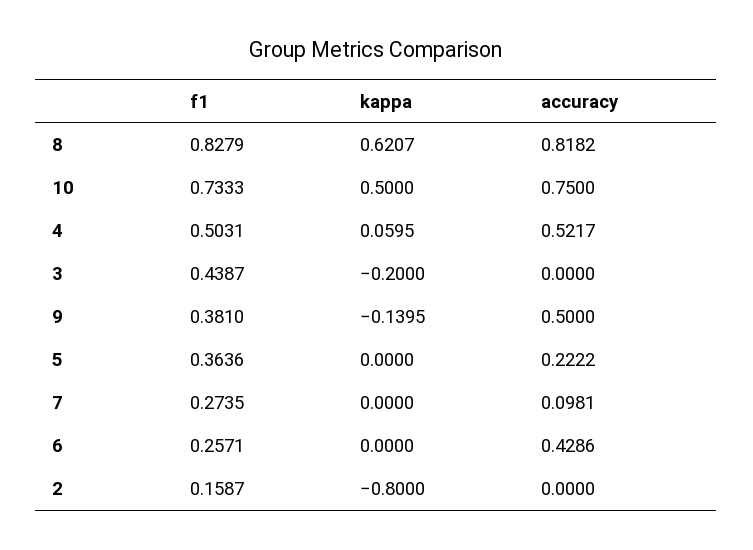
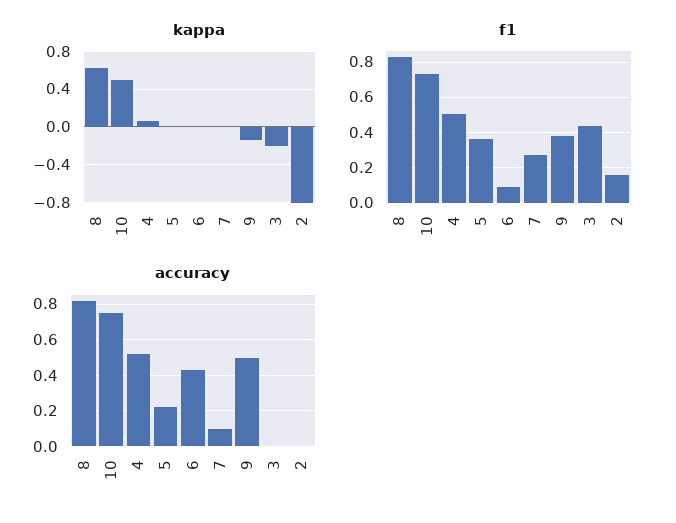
f1, 6: 0.2571 -> 0.1

